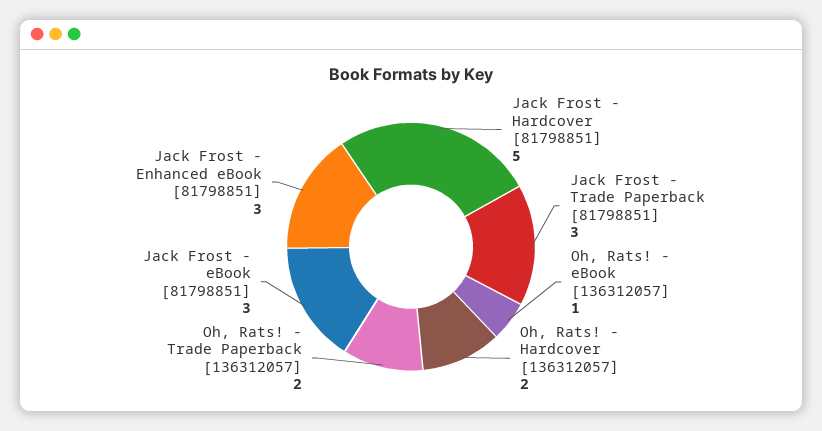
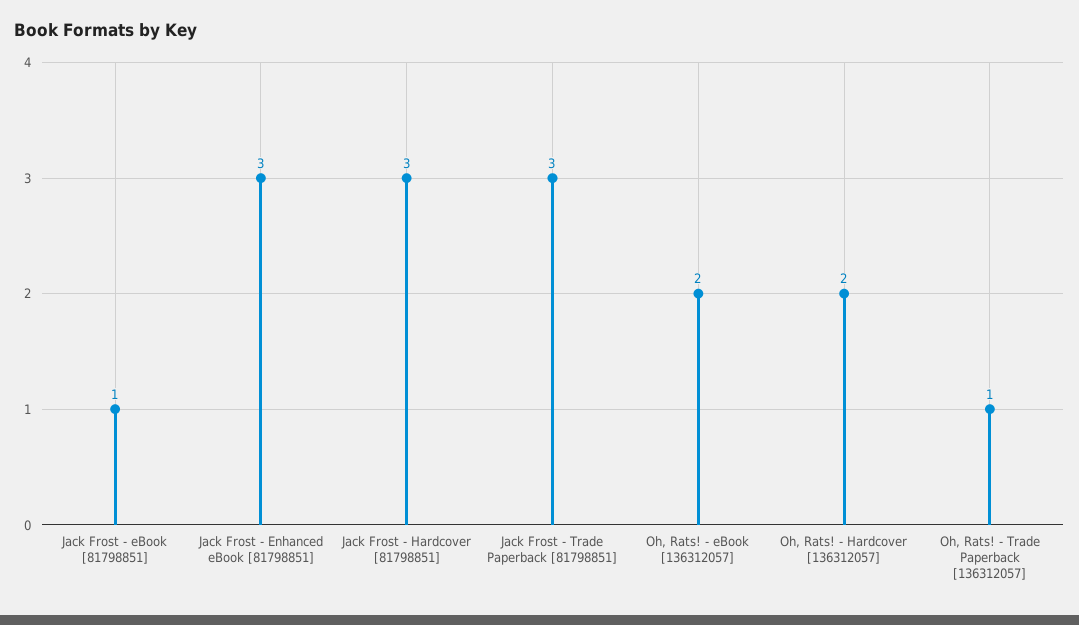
Jack Frost - Hardcover [81798851]: 5 -> 3
Oh, Rats! - eBook [136312057]: 1 -> 2
Oh, Rats! - Trade Paperback [136312057]: 2 -> 1
Jack Frost - eBook [81798851]: 3 -> 1

